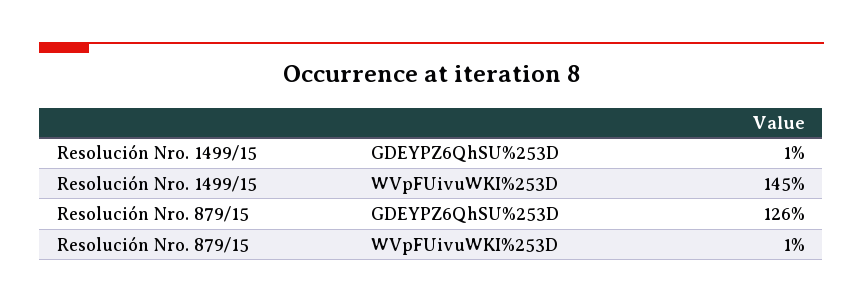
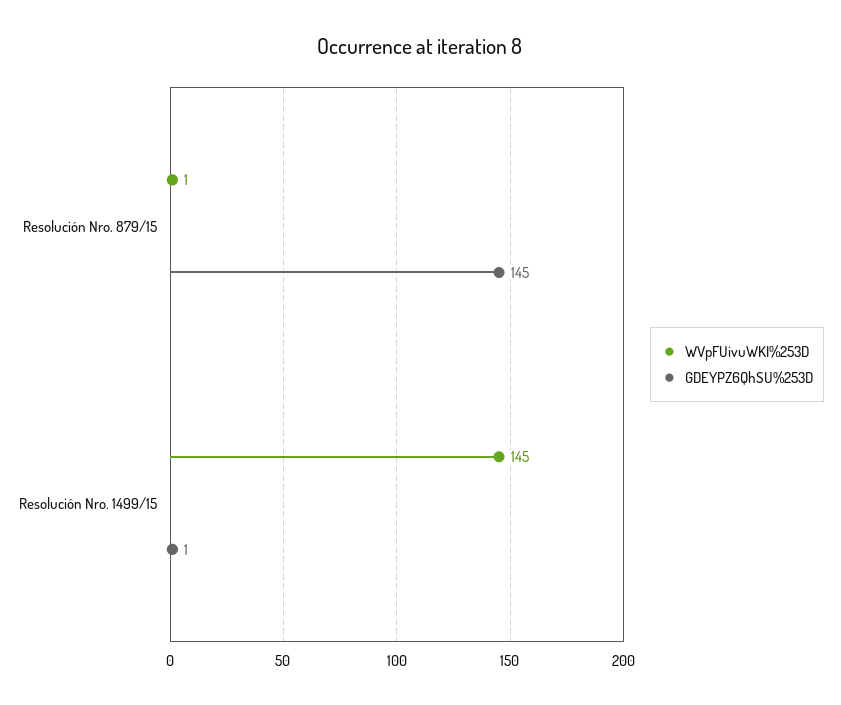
GDEYPZ6QhSU%253D, Resolución Nro. 879/15: 126 -> 145

